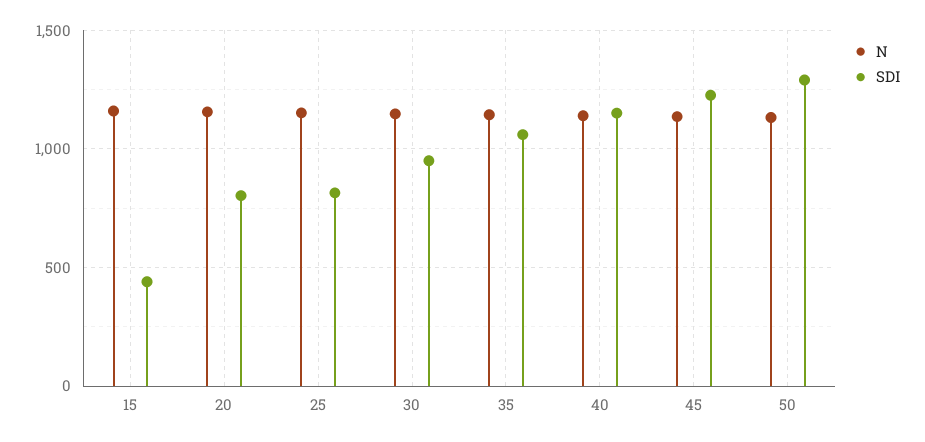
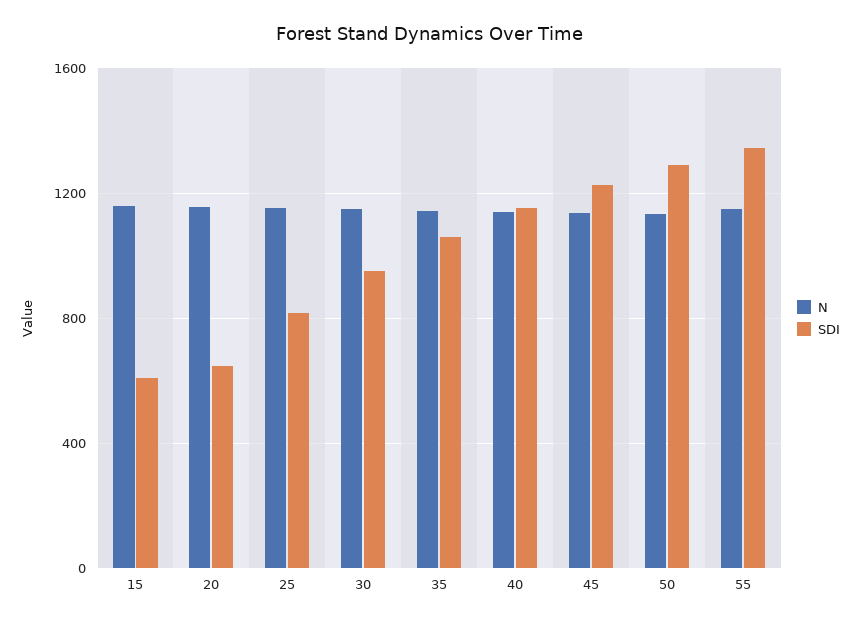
SDI, 15: 450 -> 600
SDI, 20: 800 -> 650
N, 55: none -> 1150
SDI, 55: none -> 1350

